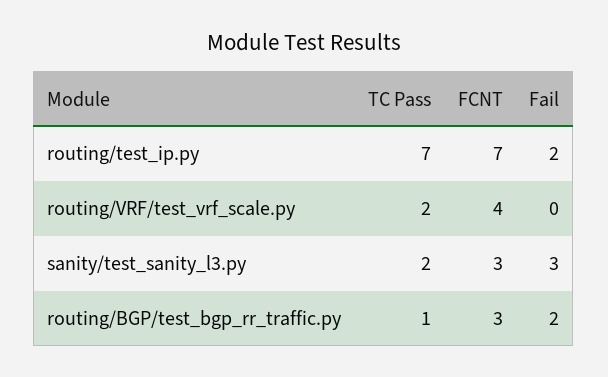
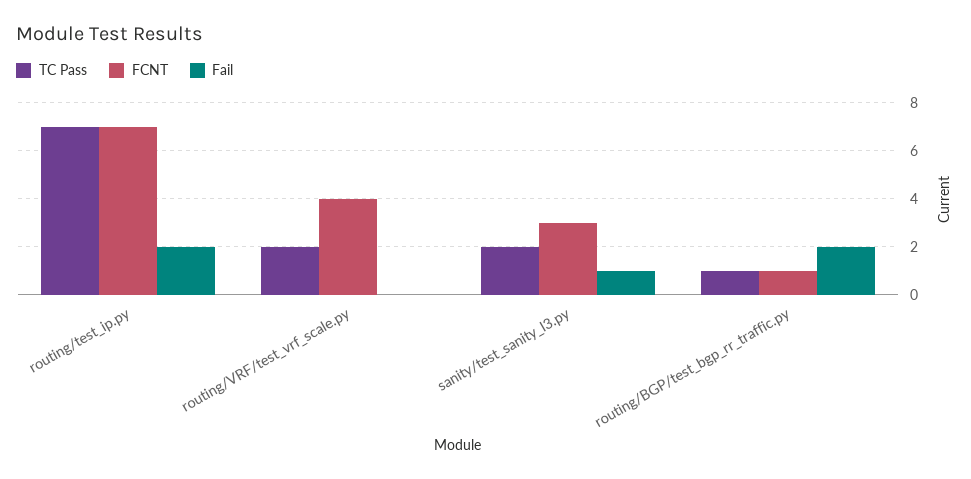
Fail, sanity/test_sanity_l3.py: 3 -> 1
FCNT, routing/BGP/test_bgp_rr_traffic.py: 3 -> 1

